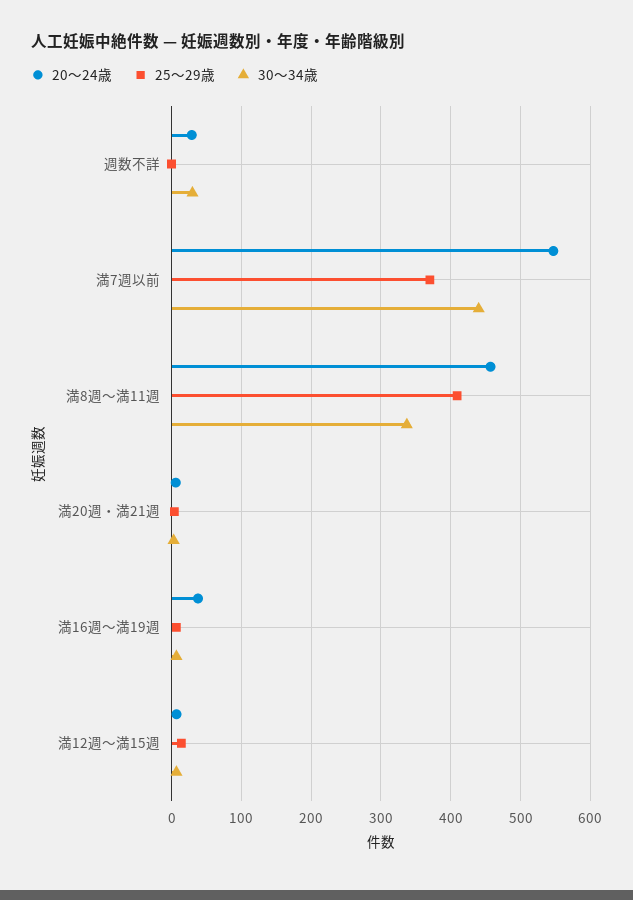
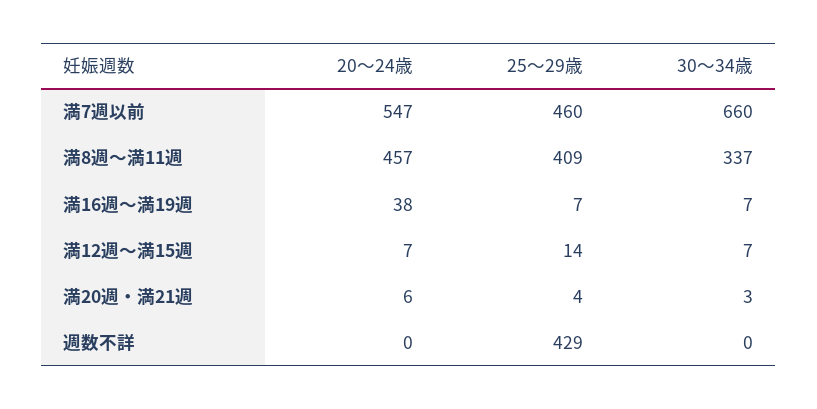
20～24歳, 週数不詳: 30 -> 0
25～29歳, 週数不詳: 0 -> 429
30～34歳, 週数不詳: 30 -> 0
25～29歳, 満7週以前: 370 -> 460
30～34歳, 満7週以前: 440 -> 660

